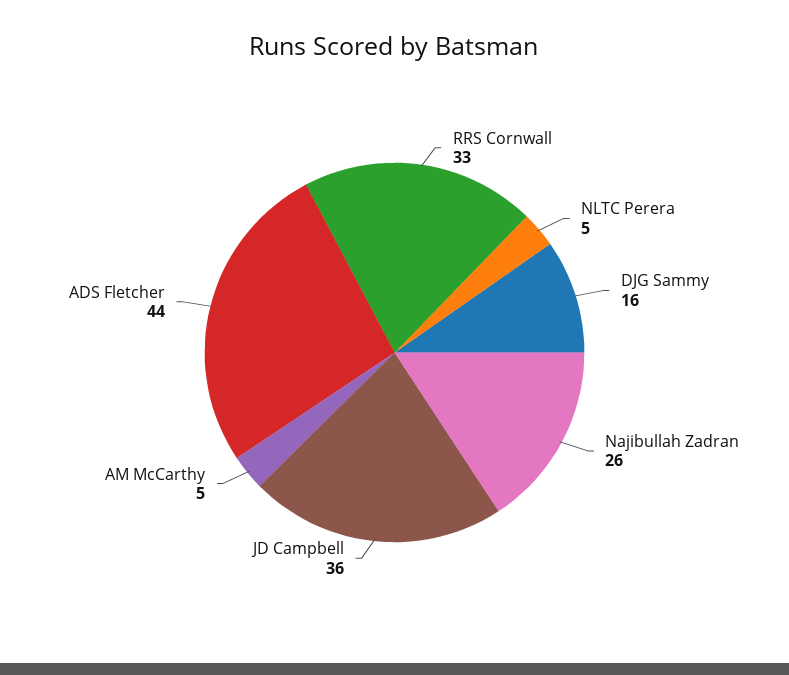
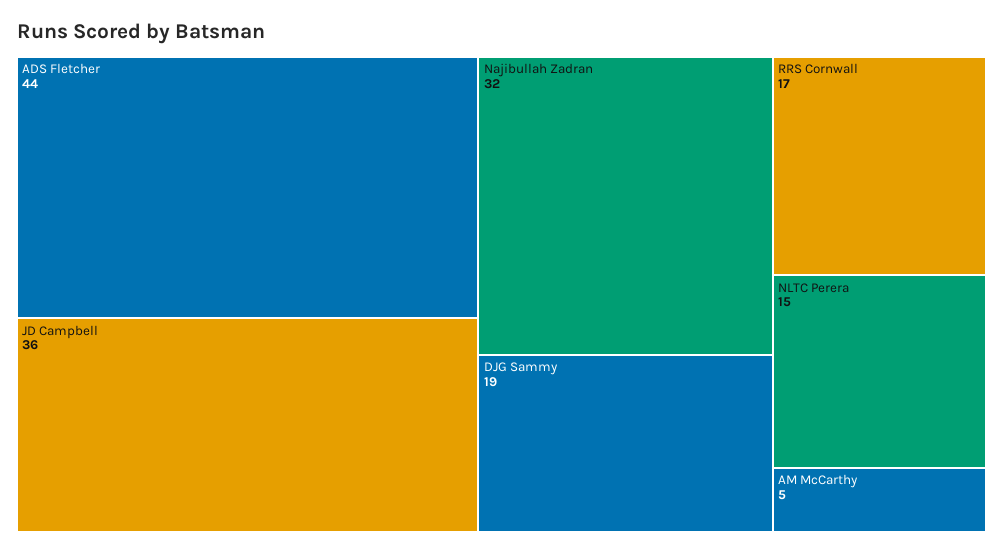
RRS Cornwall: 33 -> 17
NLTC Perera: 5 -> 15
DJG Sammy: 16 -> 19
Najibullah Zadran: 26 -> 32

